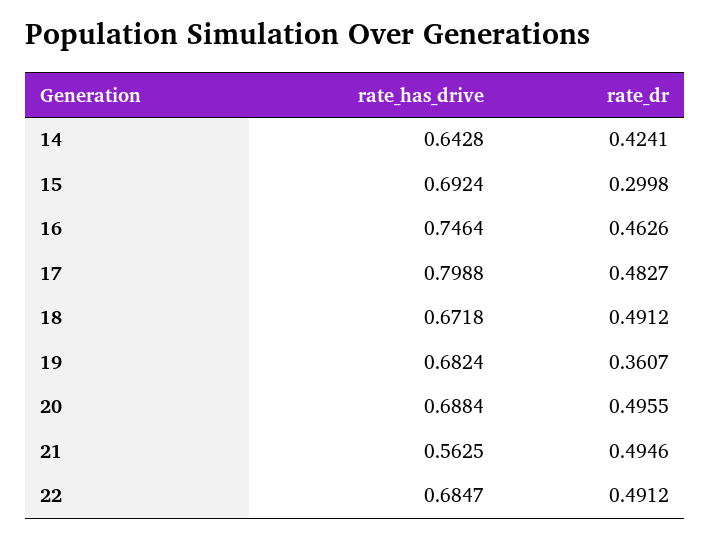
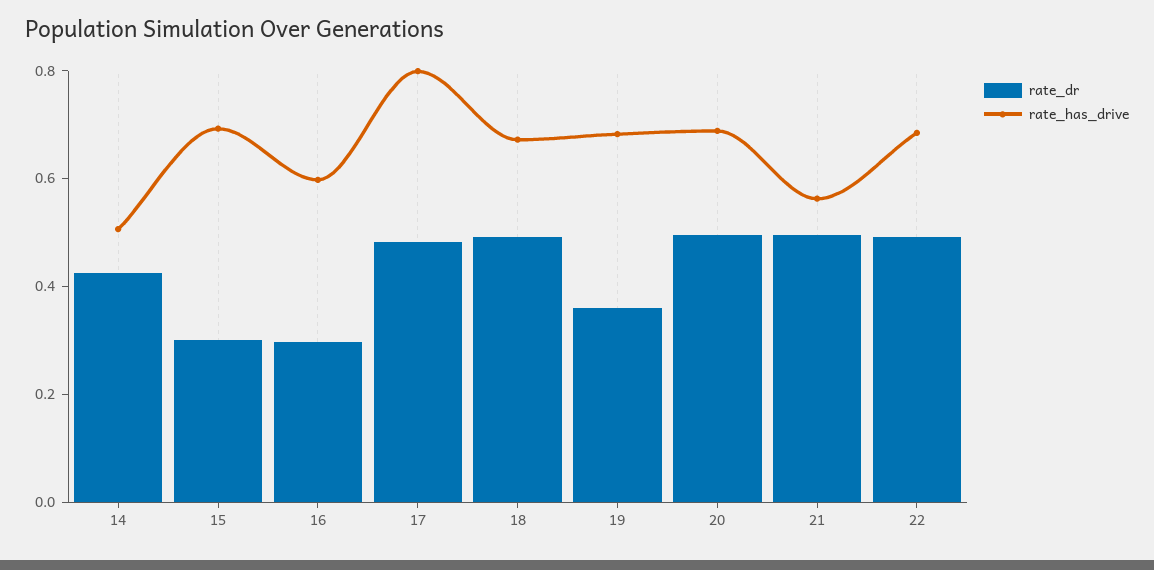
rate_has_drive, 14: 0.6428 -> 0.5
rate_has_drive, 16: 0.7464 -> 0.6
rate_dr, 16: 0.4626 -> 0.3

